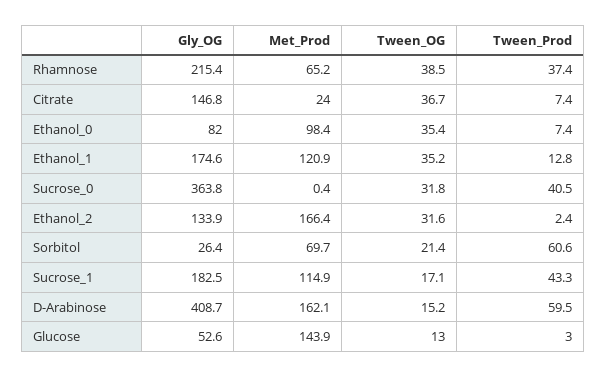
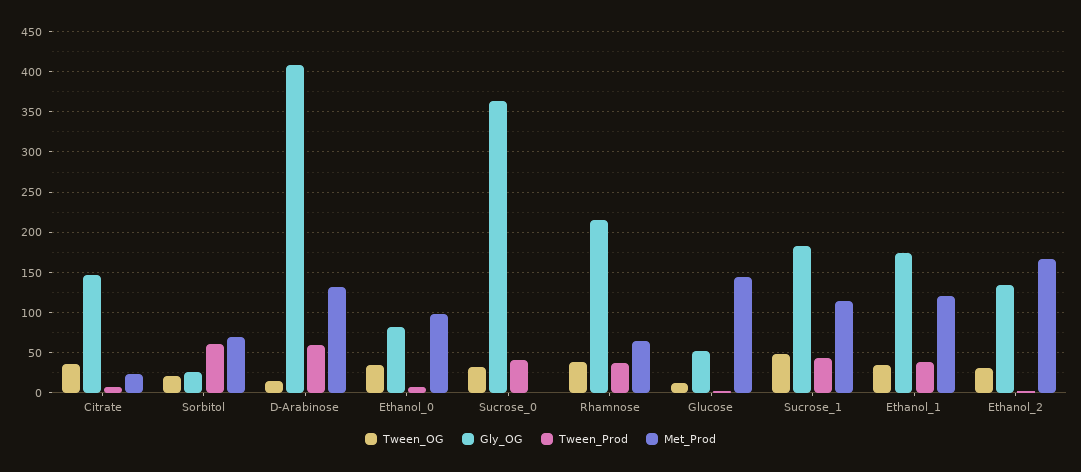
Tween_Prod, Ethanol_1: 12.8 -> 40
Tween_OG, Sucrose_1: 17.1 -> 50
Met_Prod, D-Arabinose: 162.1 -> 130

